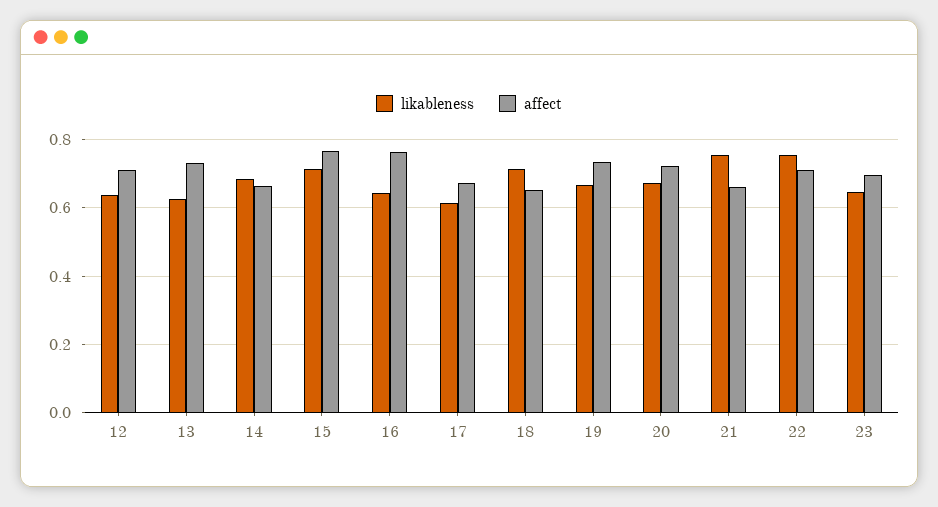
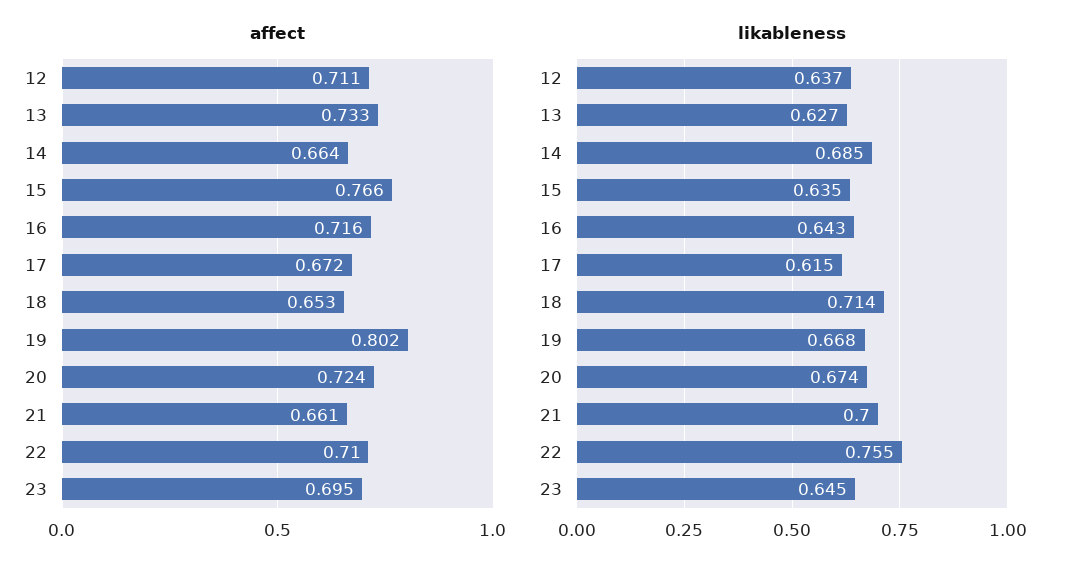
likableness, 15: 0.72 -> 0.635
affect, 16: 0.76 -> 0.716
affect, 19: 0.74 -> 0.802
likableness, 21: 0.76 -> 0.7

